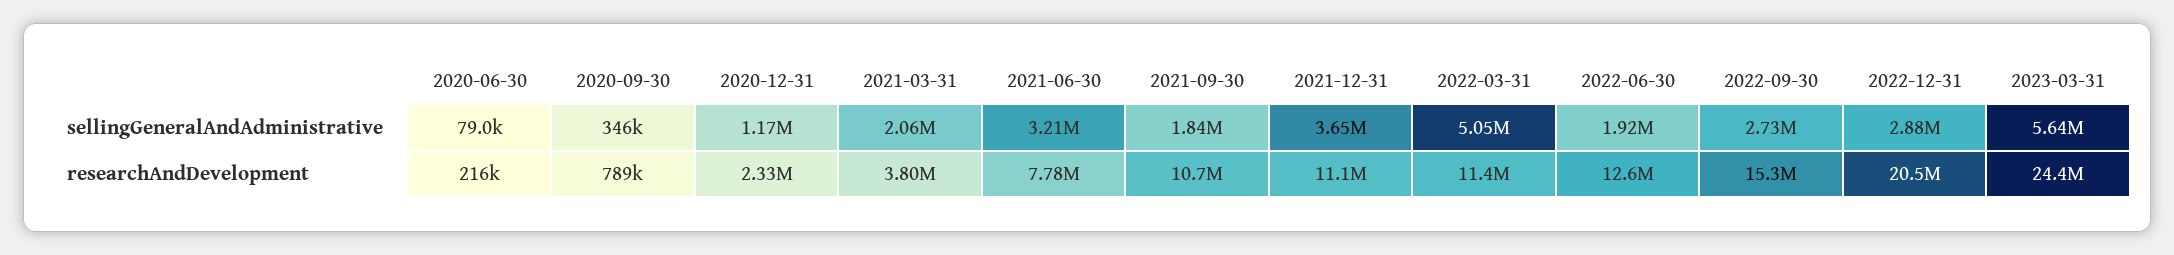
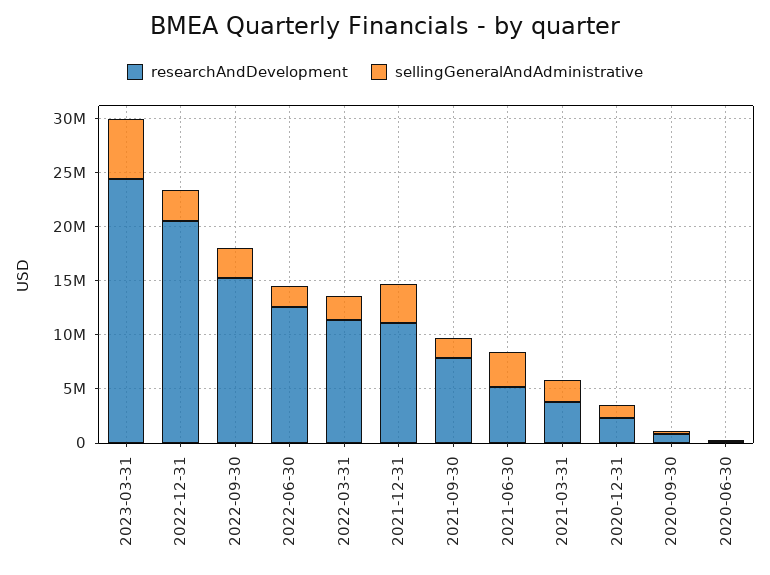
sellingGeneralAndAdministrative, 2022-03-31: 5050000 -> 2000000
researchAndDevelopment, 2021-06-30: 7780000 -> 5000000
researchAndDevelopment, 2021-09-30: 10700000 -> 8000000

